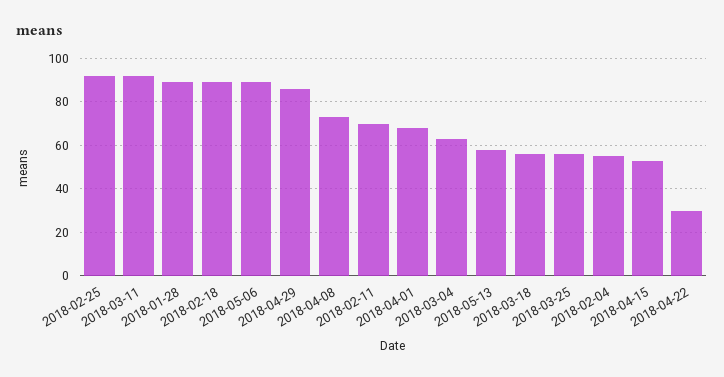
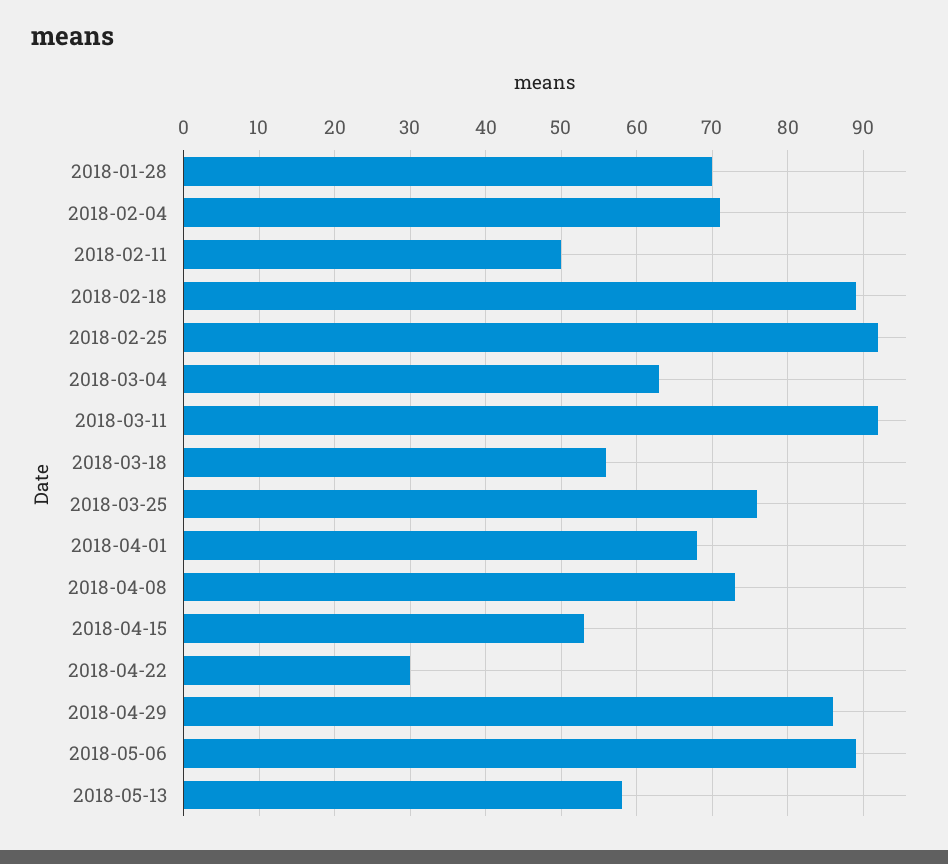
2018-01-28: 90 -> 70
2018-02-11: 70 -> 50
2018-03-25: 55 -> 76
2018-02-04: 55 -> 71

